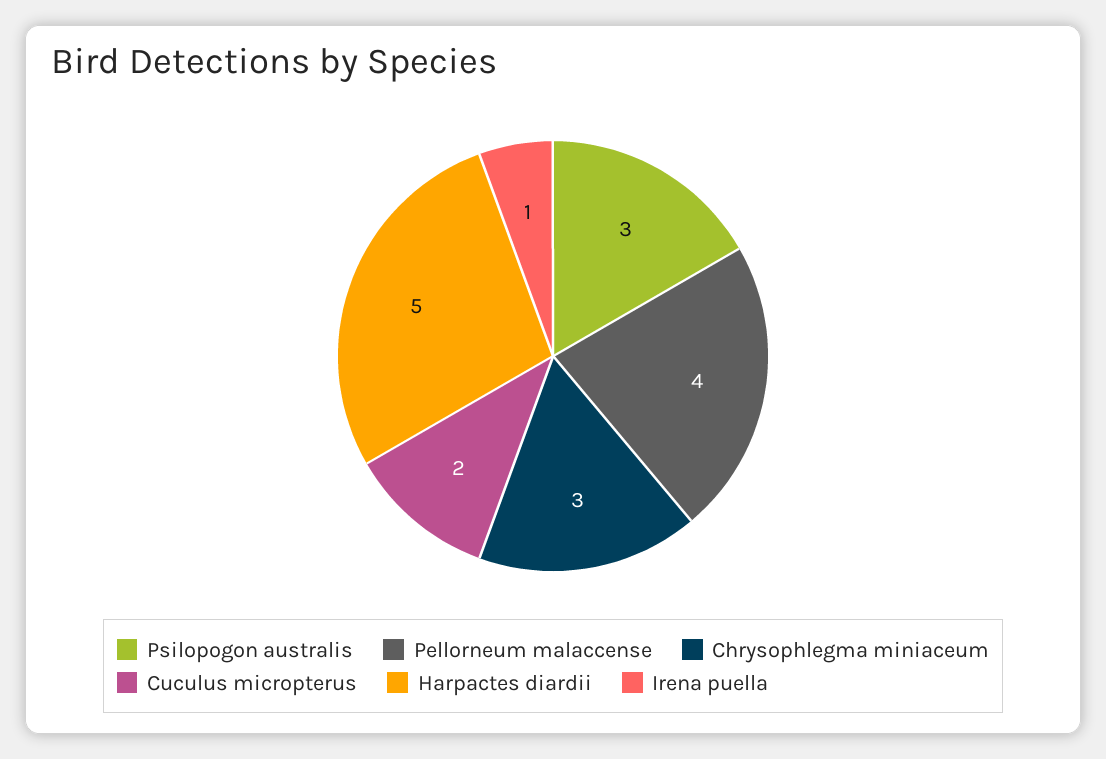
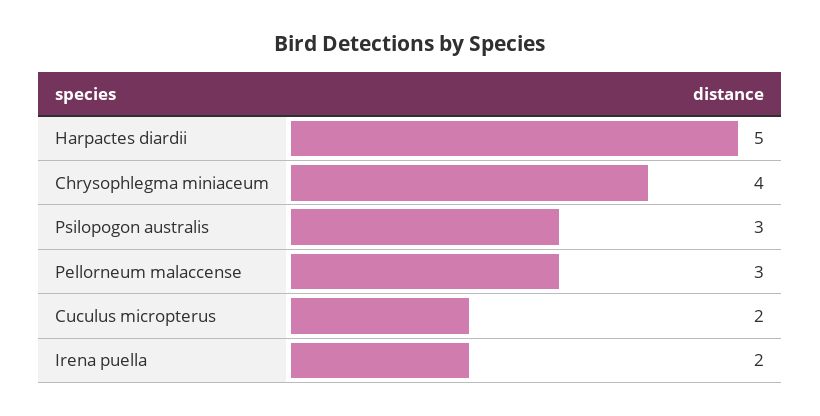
Pellorneum malaccense: 4 -> 3
Chrysophlegma miniaceum: 3 -> 4
Irena puella: 1 -> 2

